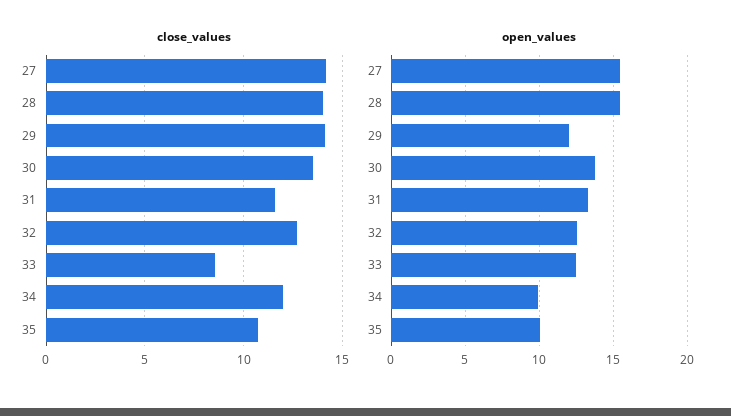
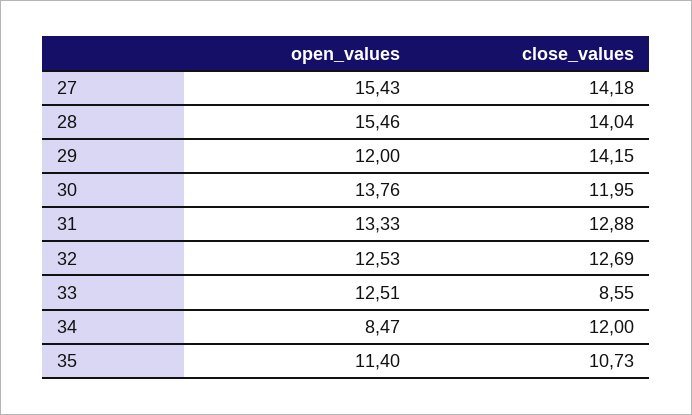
close_values, 30: 13.5 -> 11.95
close_values, 31: 11.5 -> 12.88
open_values, 34: 10 -> 8.47
open_values, 35: 10 -> 11.4

